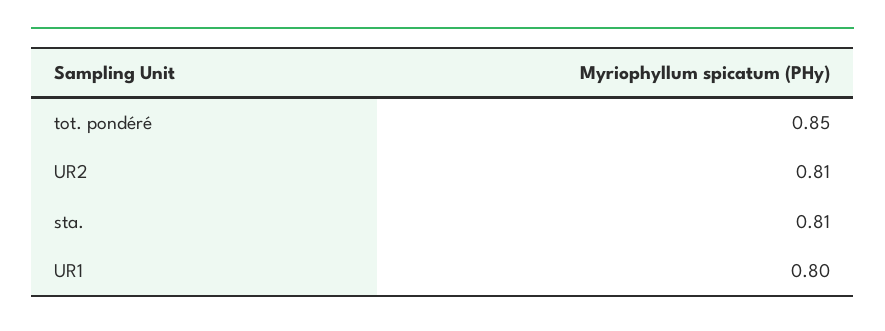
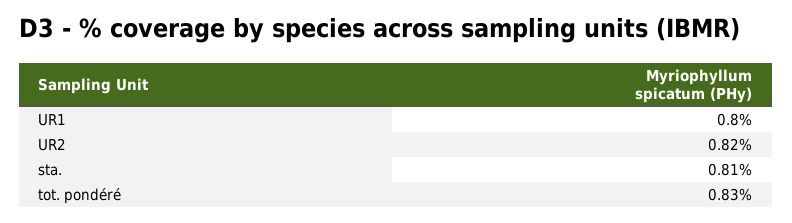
tot. pondéré: 0.85 -> 0.83
UR2: 0.81 -> 0.82

